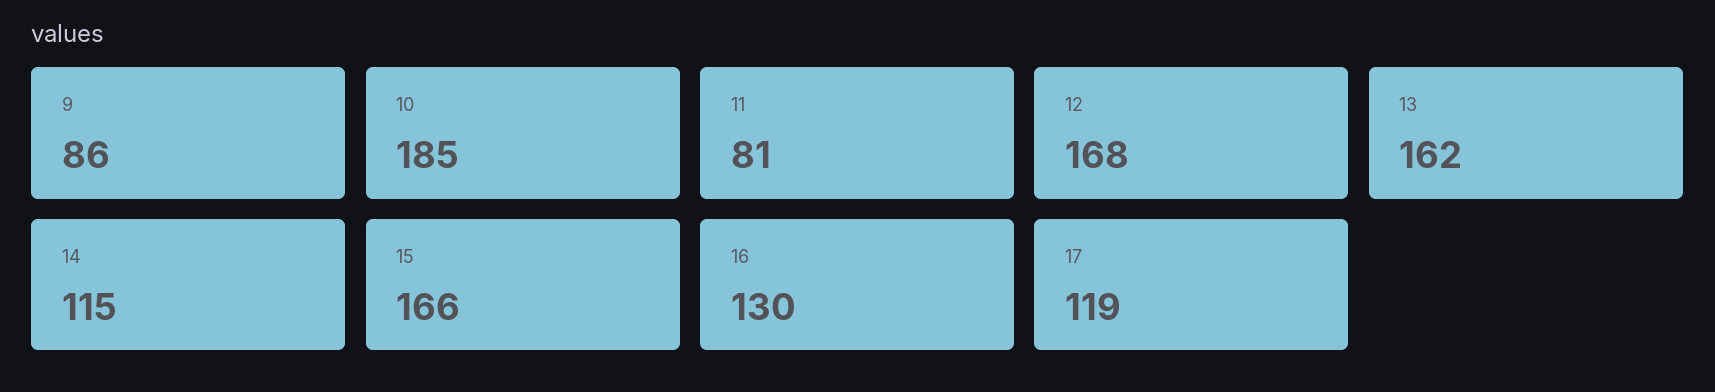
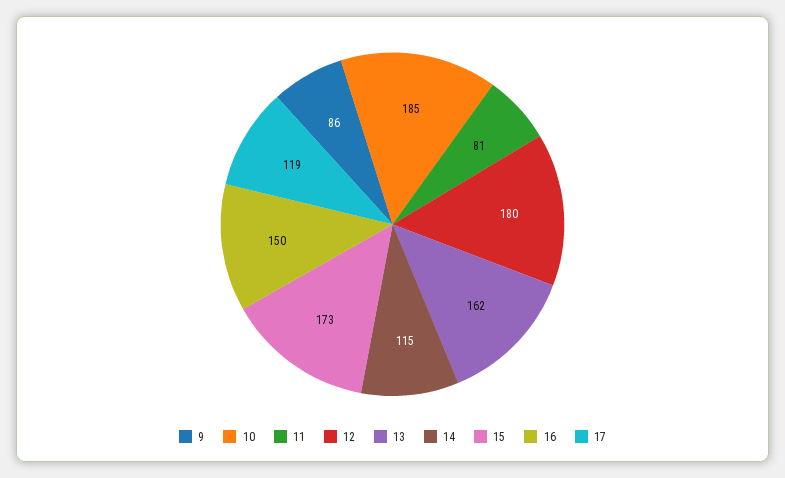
12: 168 -> 180
15: 166 -> 173
16: 130 -> 150

